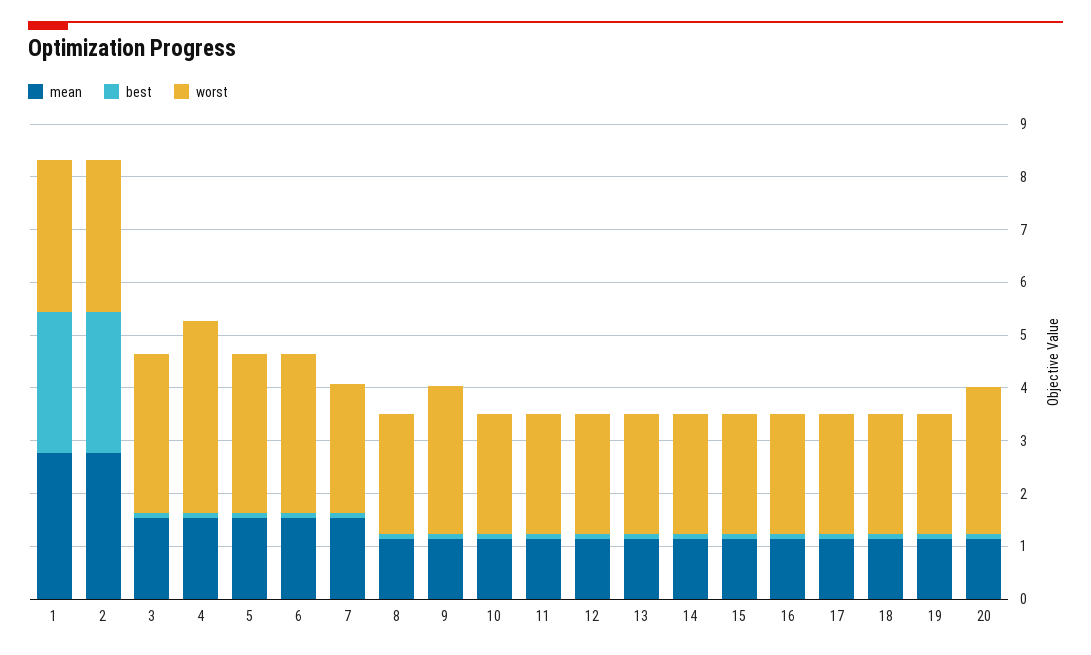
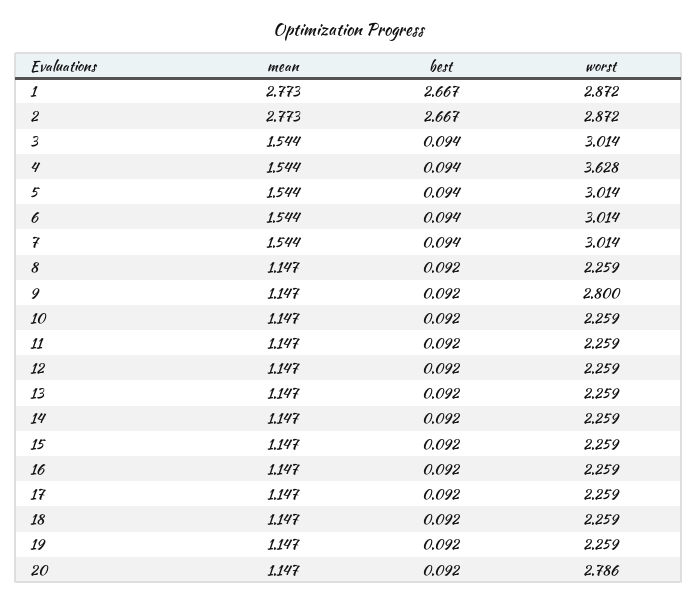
worst, 7: 2.4 -> 3.014

